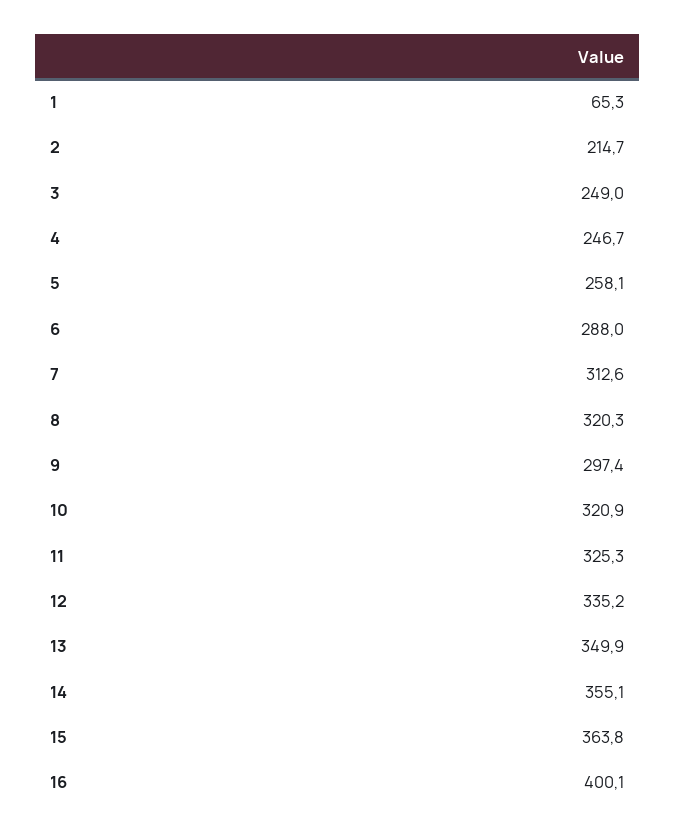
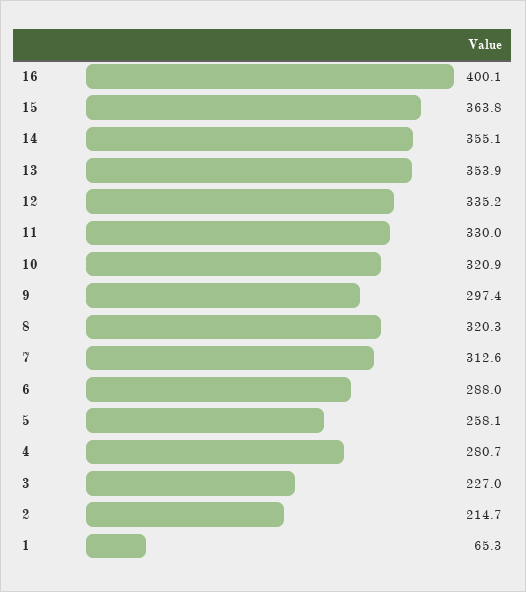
3: 249 -> 227
4: 246.7 -> 280.7
11: 325.3 -> 330
13: 349.9 -> 353.9

